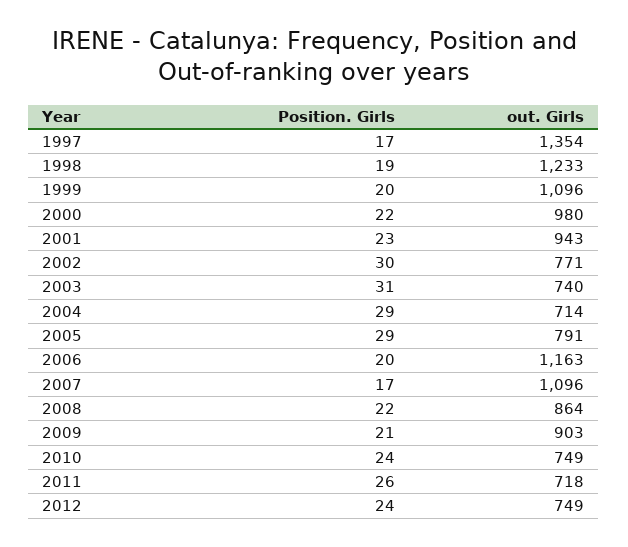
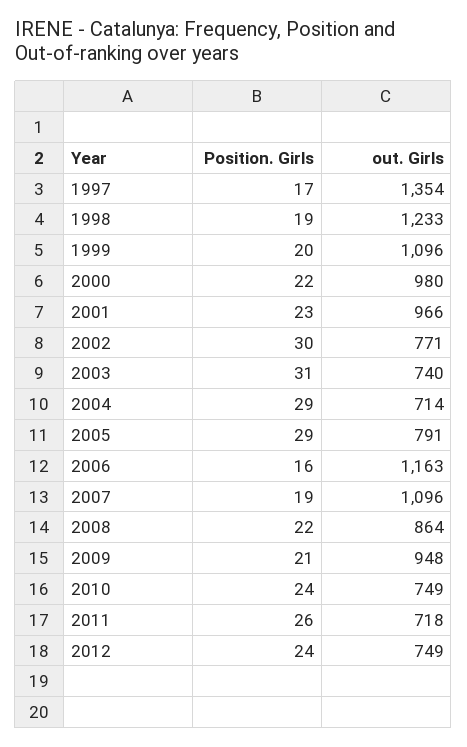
out. Girls, 2001: 943 -> 966
Position. Girls, 2006: 20 -> 16
Position. Girls, 2007: 17 -> 19
out. Girls, 2009: 903 -> 948

